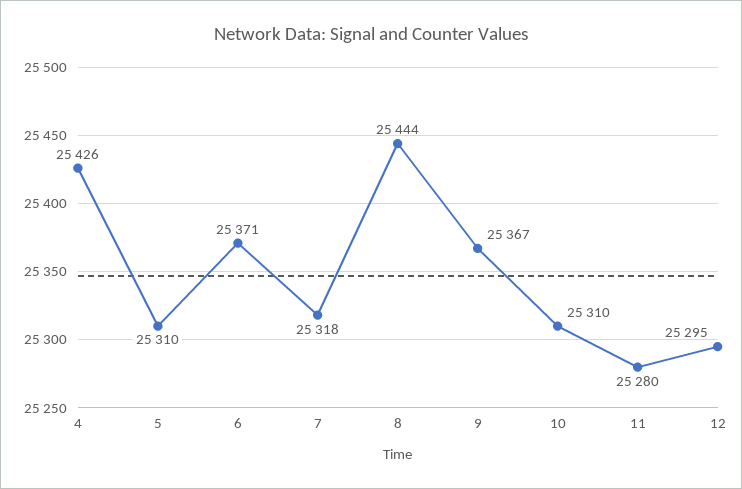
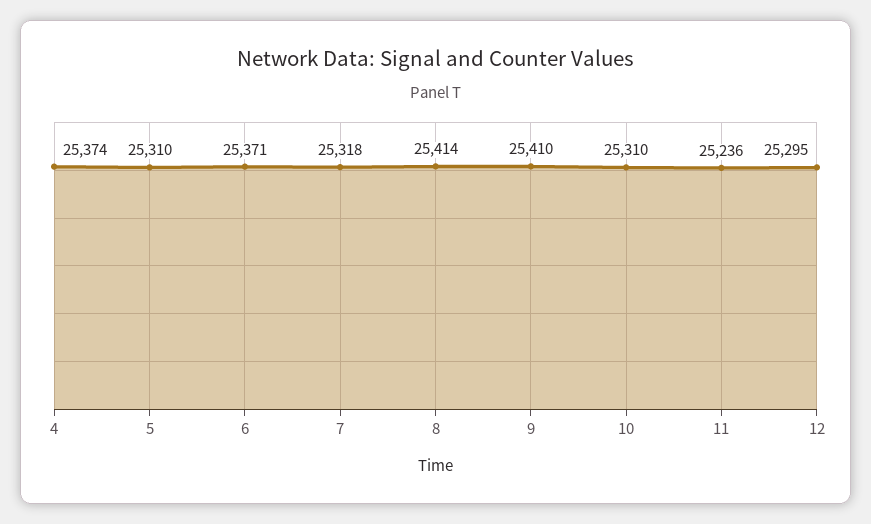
4: 25426 -> 25374
8: 25444 -> 25414
9: 25367 -> 25410
11: 25280 -> 25236

